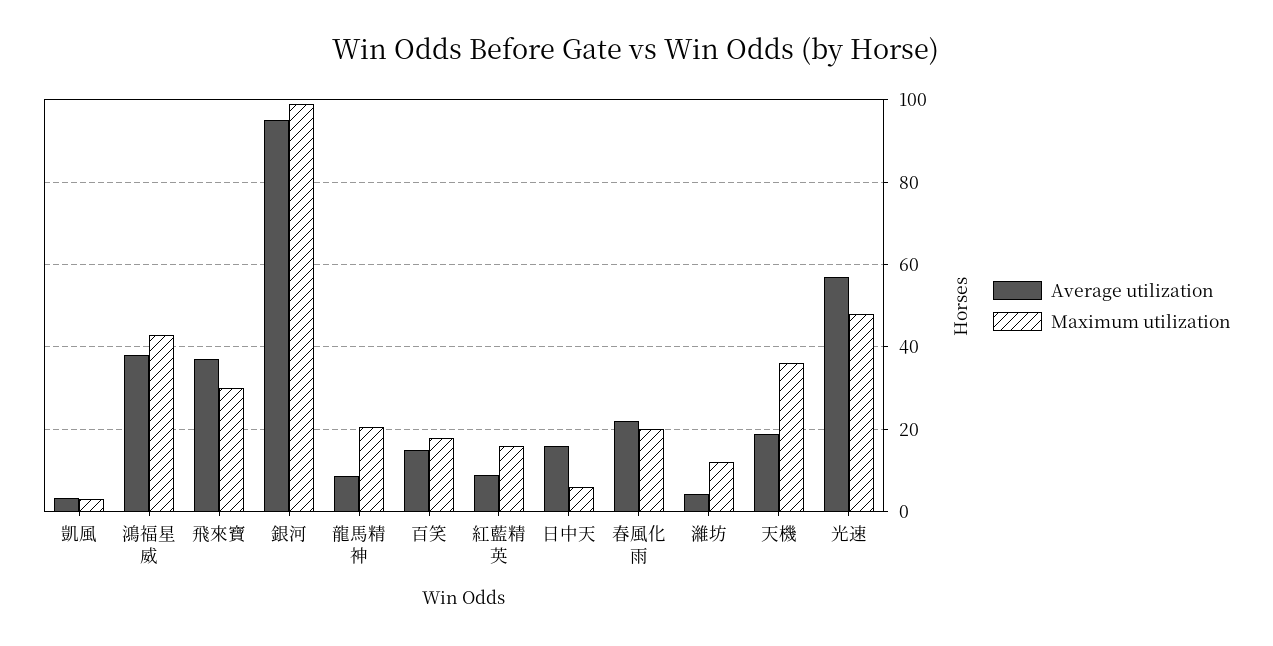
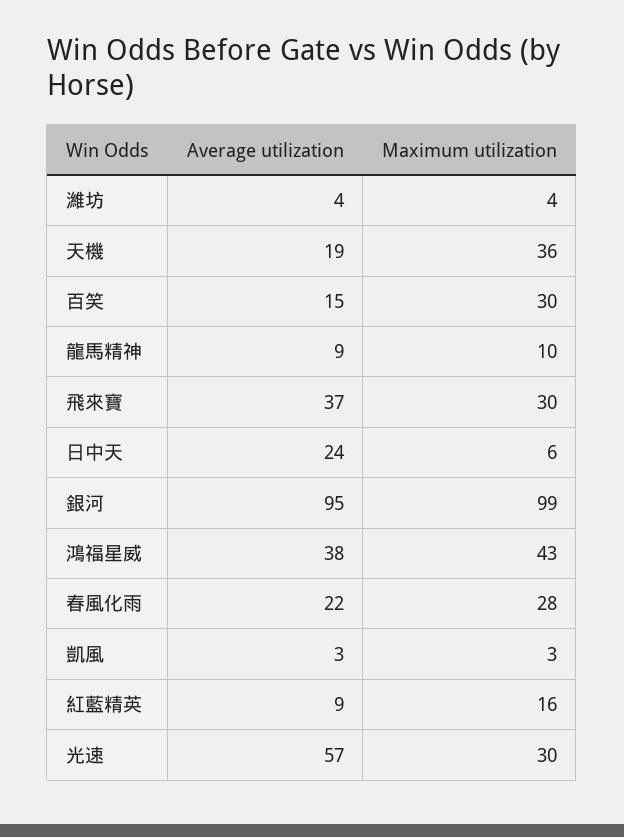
Maximum utilization, 龍馬精神: 20 -> 10
Maximum utilization, 百笑: 18 -> 30
Average utilization, 日中天: 16 -> 24
Maximum utilization, 春風化雨: 20 -> 28
Maximum utilization, 濰坊: 12 -> 4
Maximum utilization, 光速: 48 -> 30

